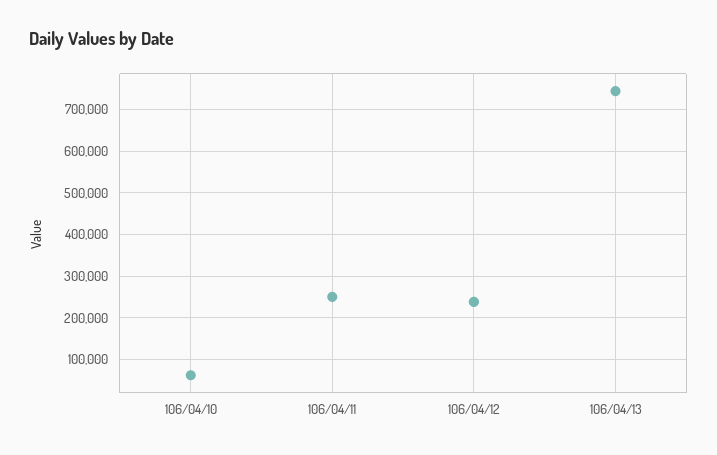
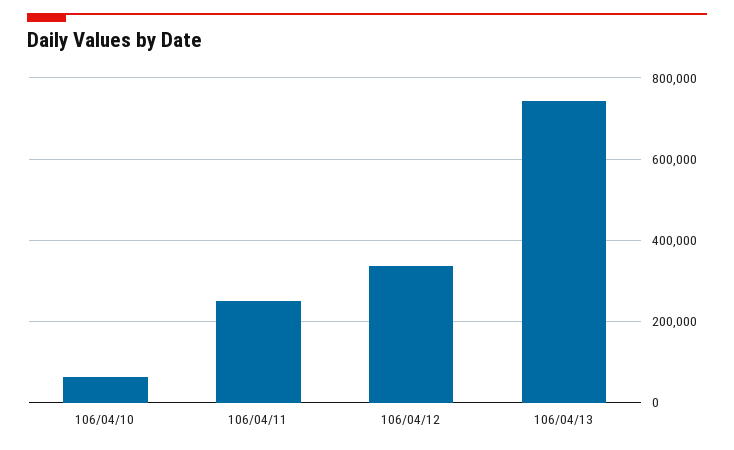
106/04/12: 240000 -> 340000

